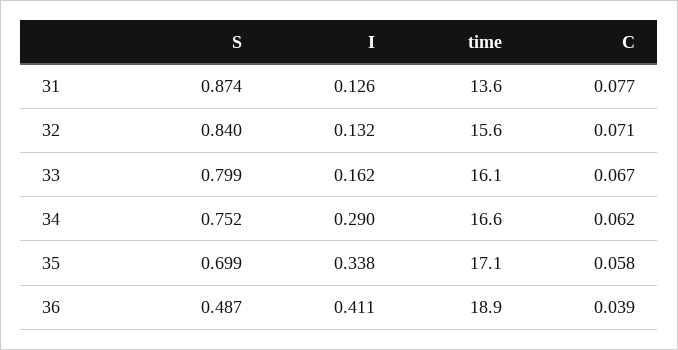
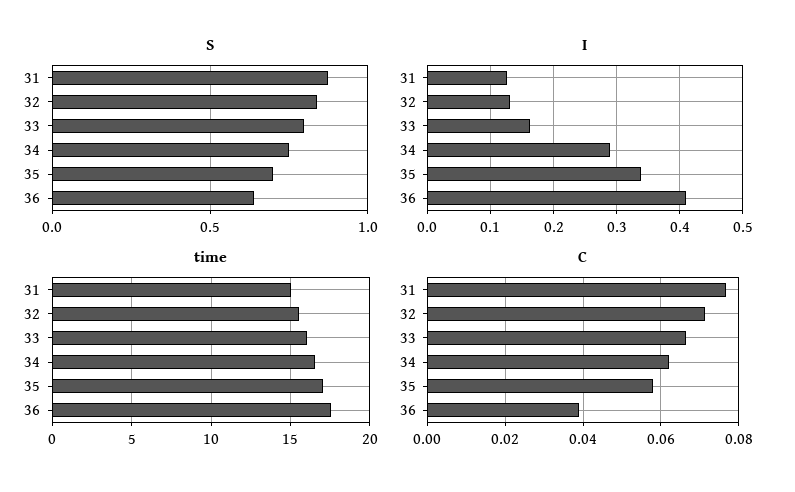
time, 31: 13.6 -> 15
S, 36: 0.487 -> 0.65
time, 36: 18.9 -> 17.5

